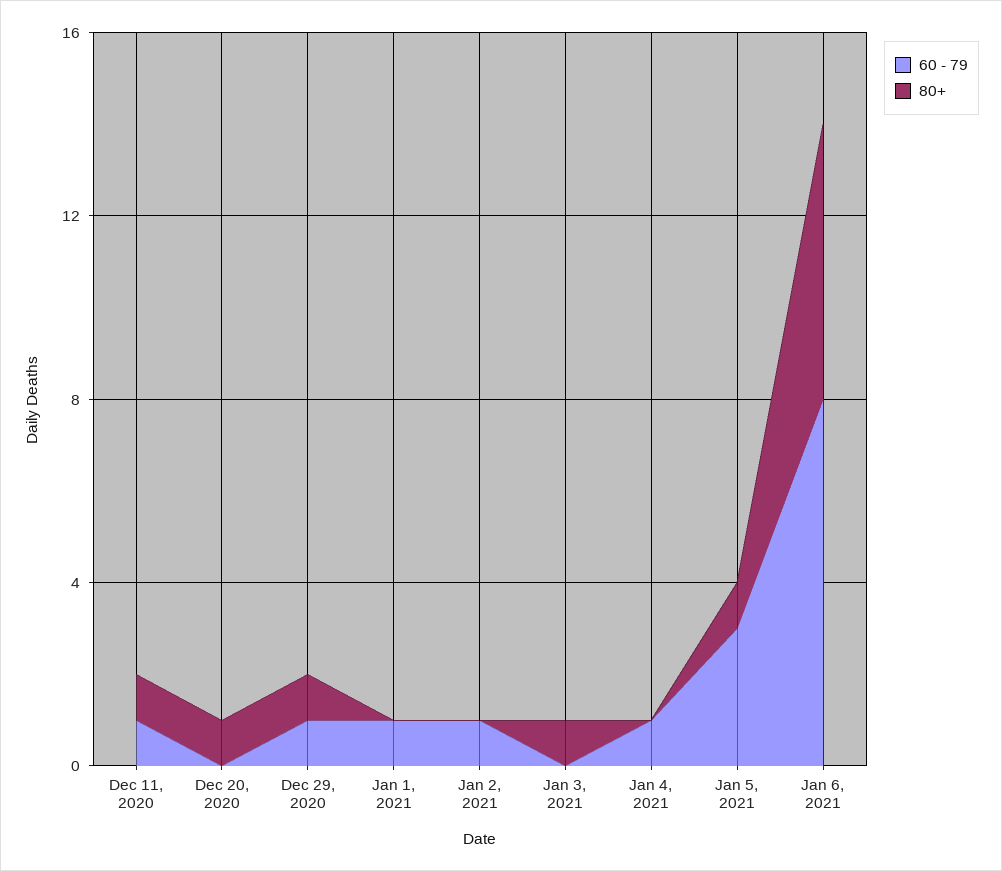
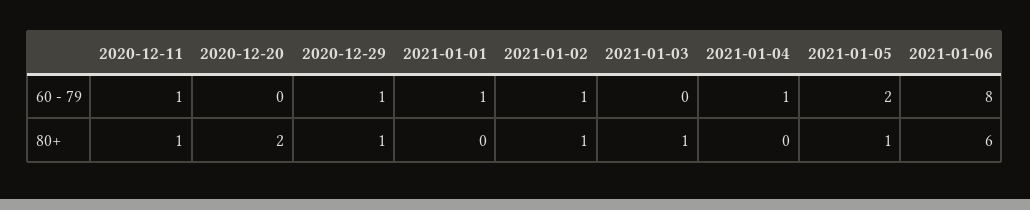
80+, Dec 20, 2020: 1 -> 2
80+, Jan 2, 2021: 0 -> 1
60 - 79, Jan 5, 2021: 3 -> 2

